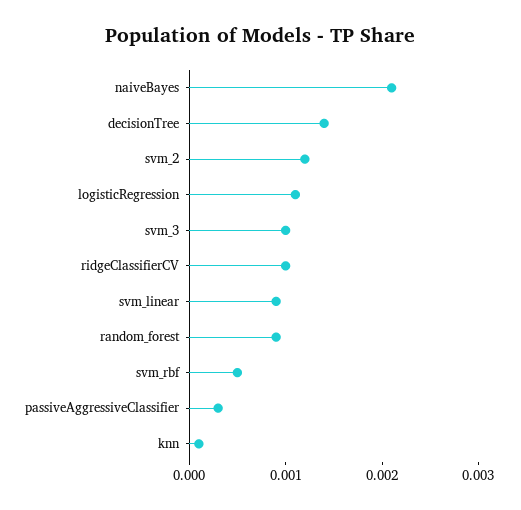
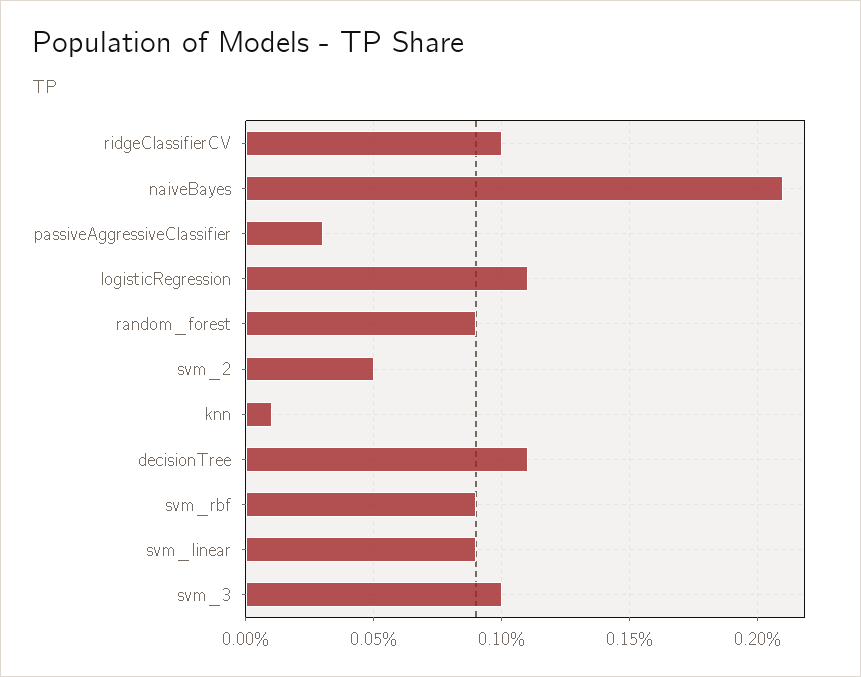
decisionTree: 0.0014 -> 0.0011
svm_2: 0.0012 -> 0.0005
svm_rbf: 0.0005 -> 0.0009

